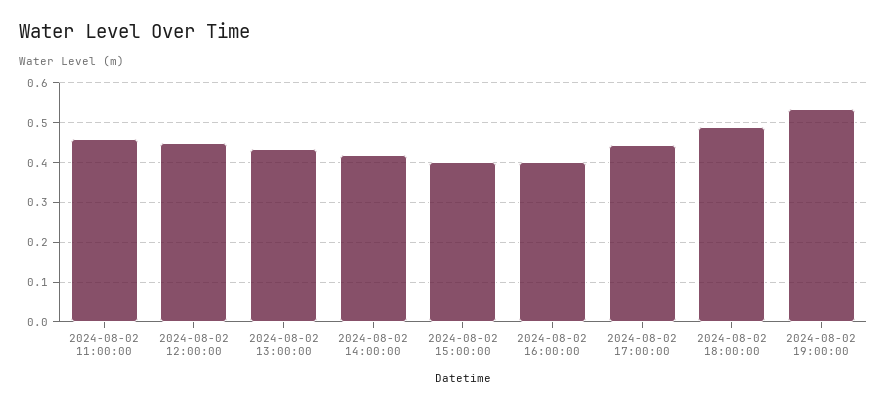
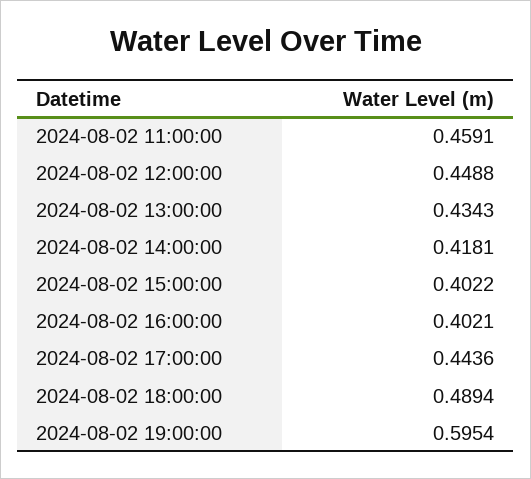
2024-08-02 19:00:00: 0.54 -> 0.5954

